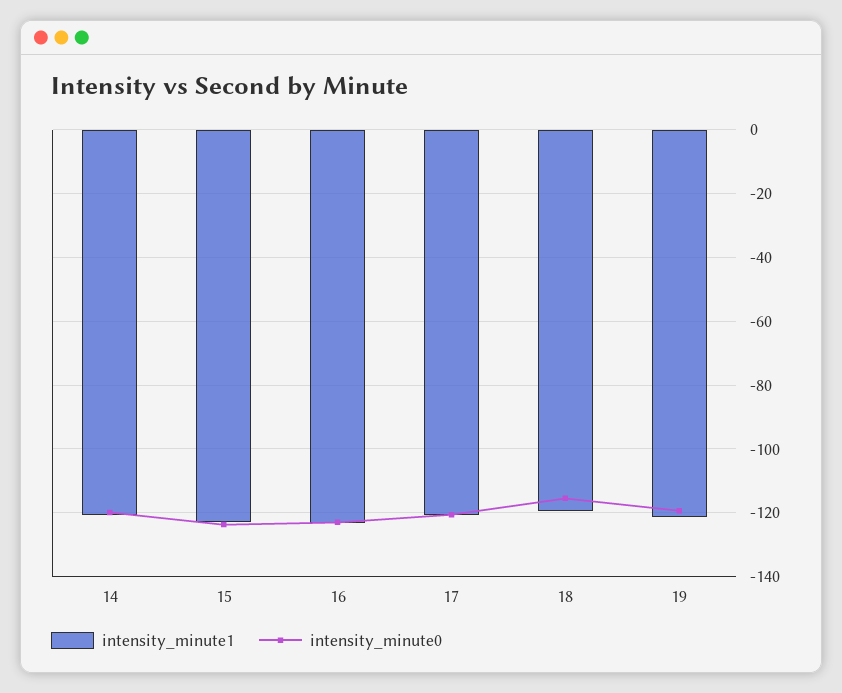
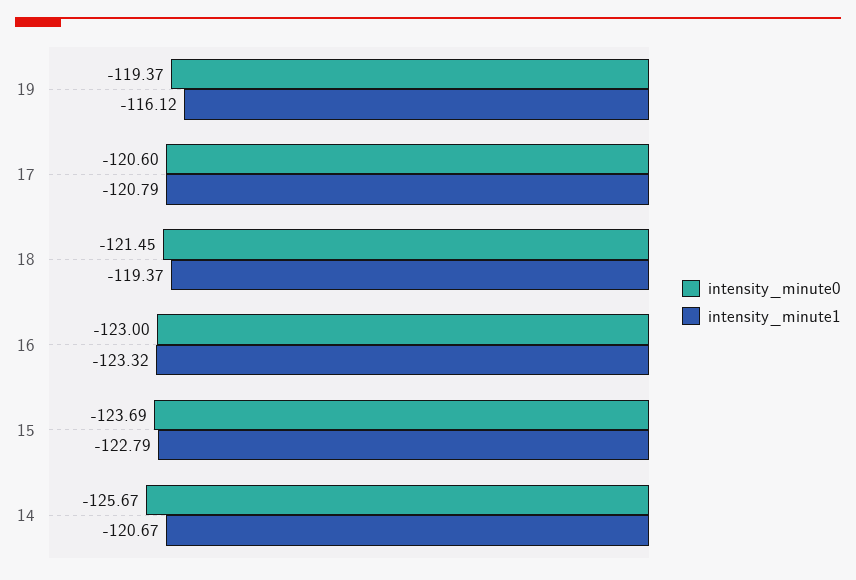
intensity_minute0, 14: -120 -> -125.67
intensity_minute0, 18: -116 -> -121.45
intensity_minute1, 19: -122 -> -116.12

